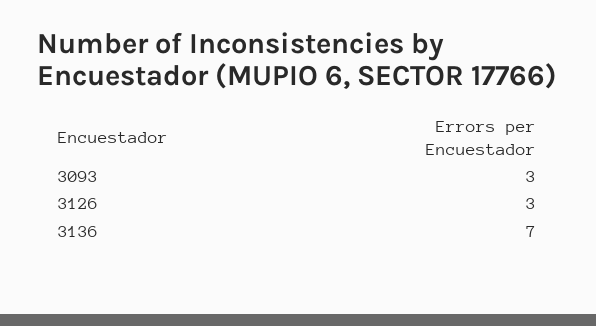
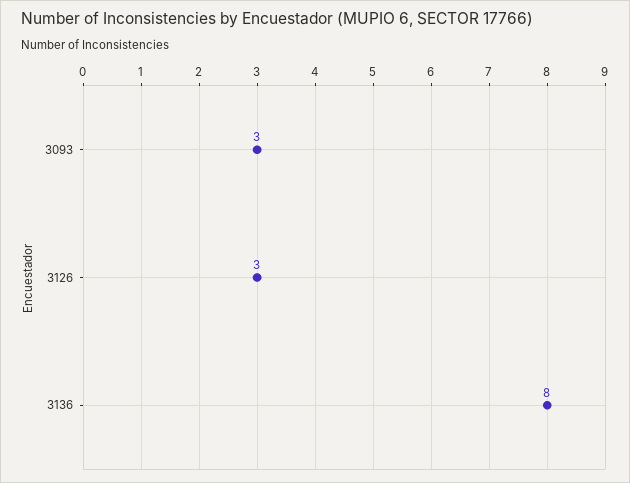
3136: 7 -> 8

